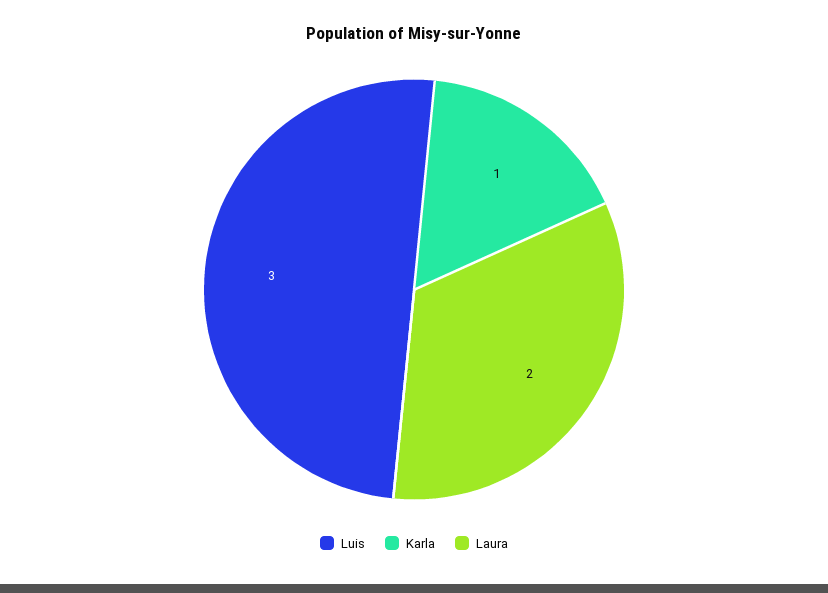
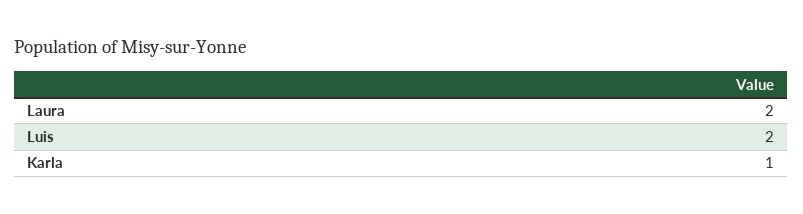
Luis: 3 -> 2

